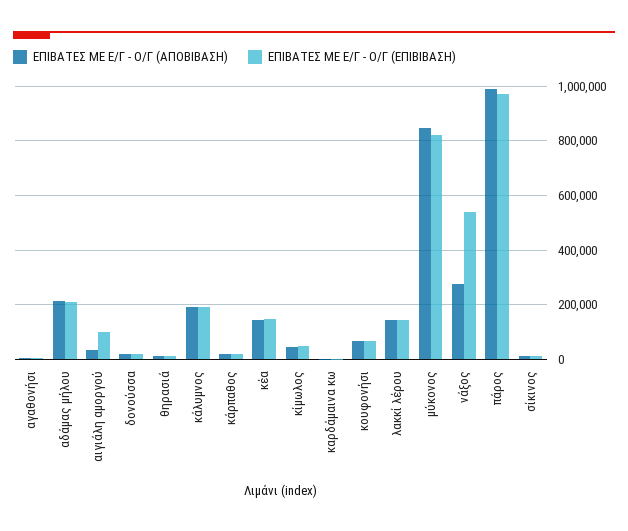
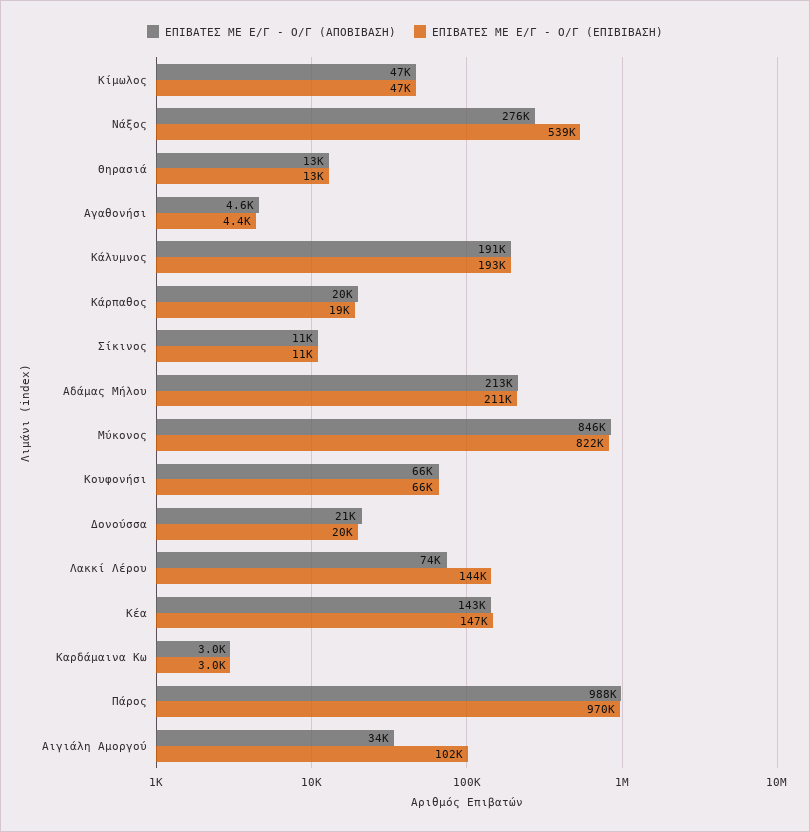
ΕΠΙΒΑΤΕΣ ΜΕ Ε/Γ - Ο/Γ (ΑΠΟΒΙΒΑΣΗ), λακκί λέρου: 150000 -> 74000

